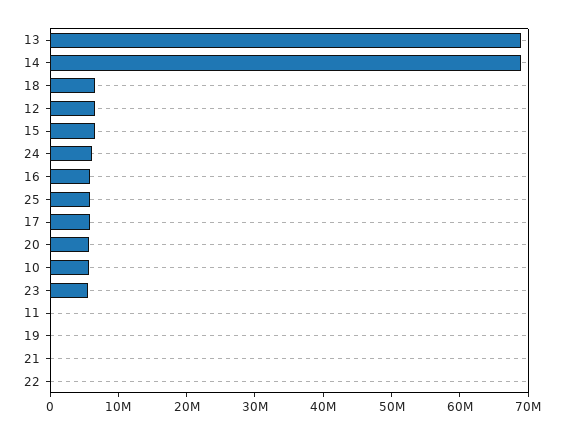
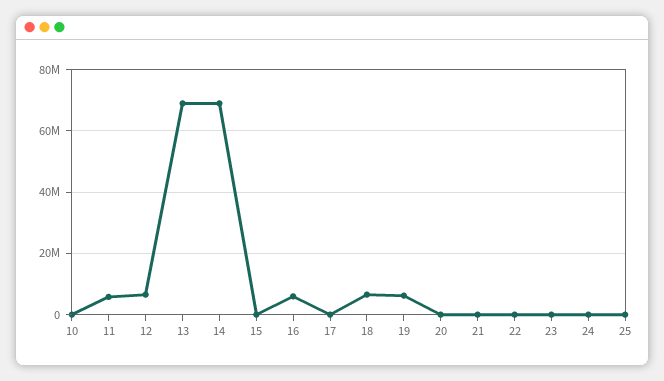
15: 6000000 -> 0
24: 6000000 -> 0
25: 6000000 -> 0
17: 6000000 -> 0
20: 6000000 -> 0
10: 6000000 -> 0
23: 6000000 -> 0
11: 0 -> 6000000
19: 0 -> 6000000

